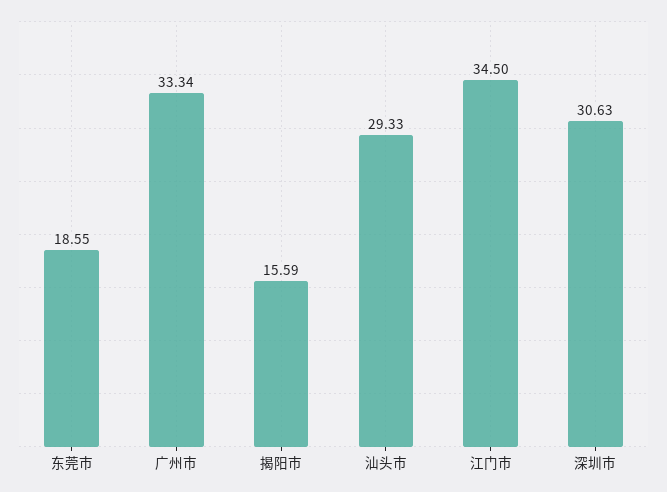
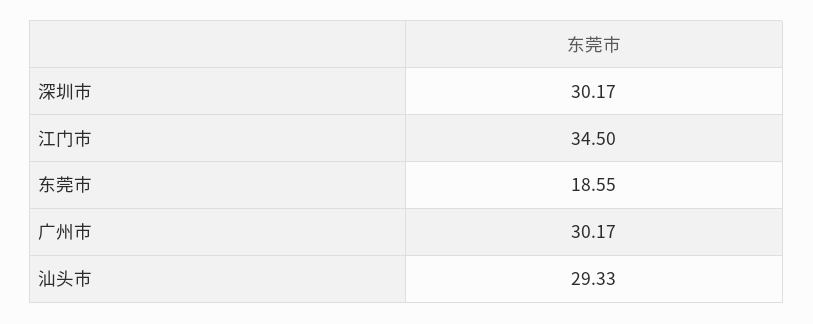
广州市: 33.34 -> 30.17
揭阳市: 15.59 -> none
深圳市: 30.63 -> 30.17

